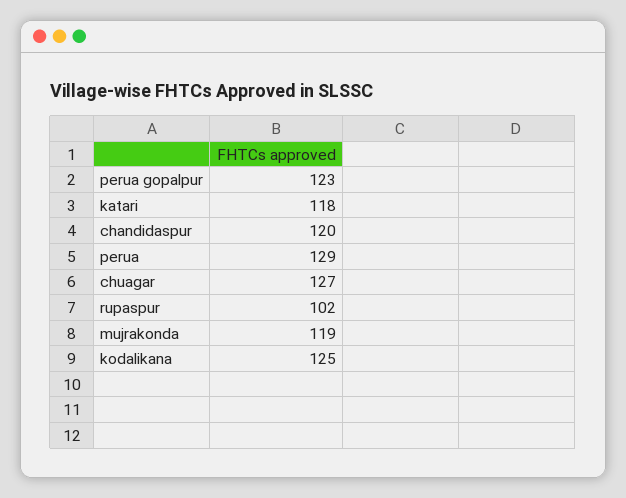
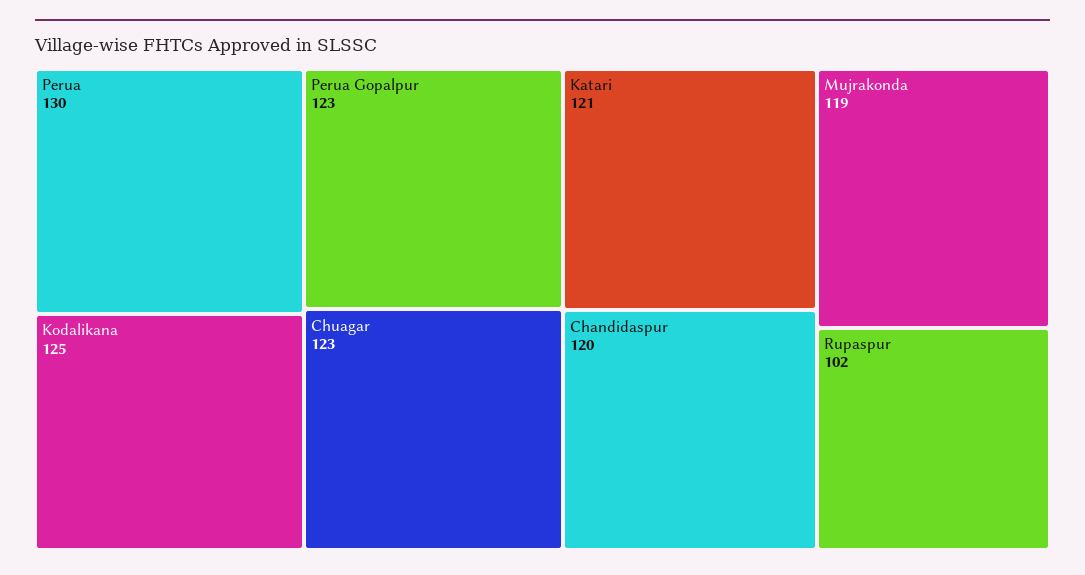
katari: 118 -> 121
perua: 129 -> 130
chuagar: 127 -> 123

